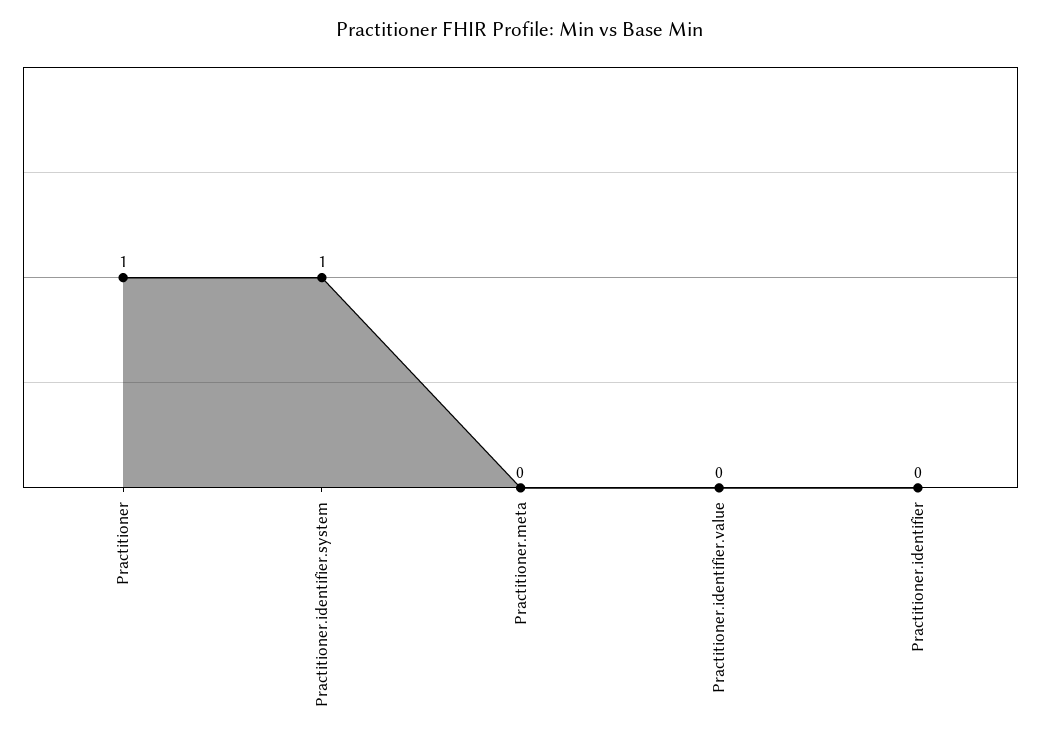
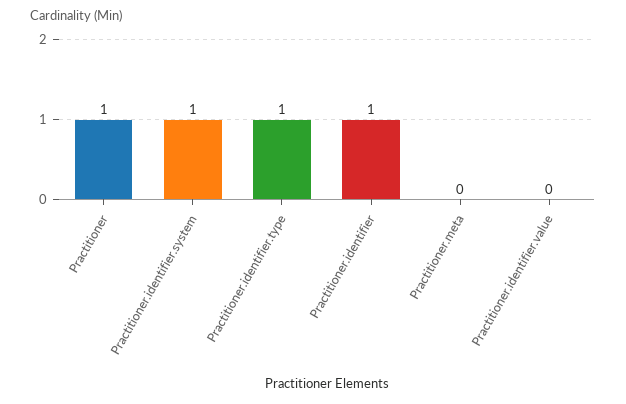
Practitioner.identifier: 0 -> 1
Practitioner.identifier.type: none -> 1

